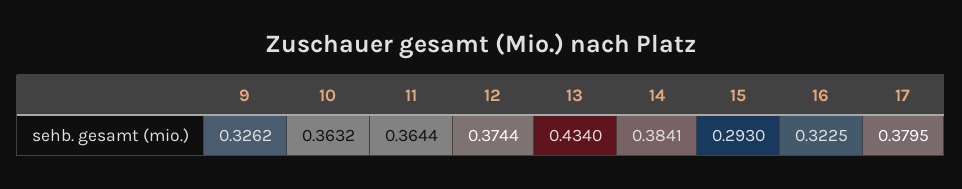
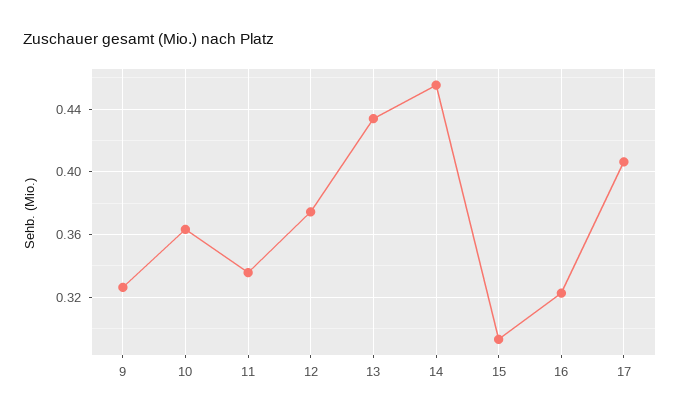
11: 0.3644 -> 0.335
14: 0.3841 -> 0.455
17: 0.3795 -> 0.405

